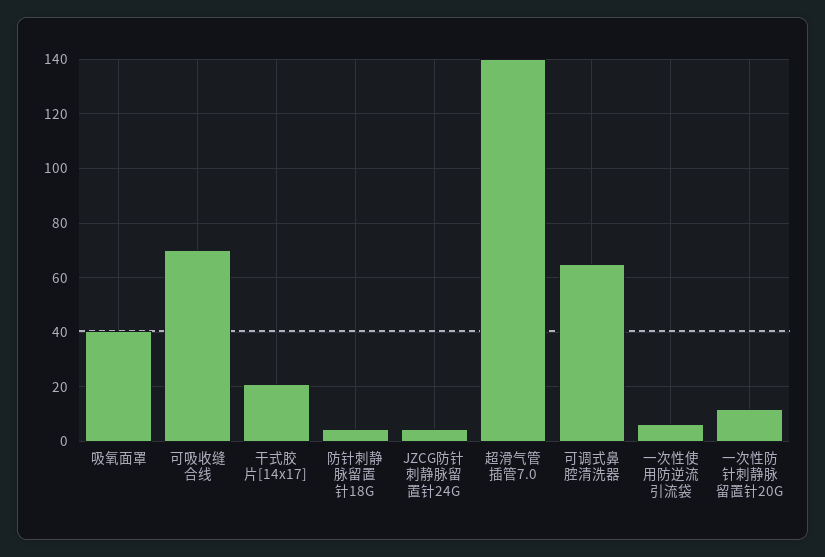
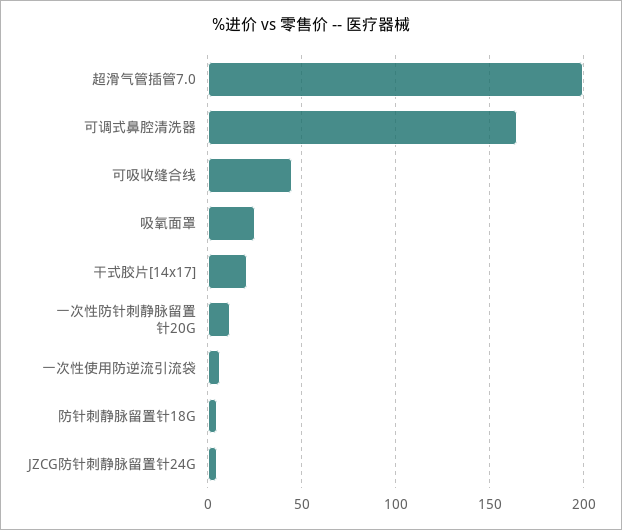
吸氧面罩: 40 -> 25
可吸收缝合线: 70 -> 45
超滑气管插管7.0: 140 -> 200
可调式鼻腔清洗器: 65 -> 165

